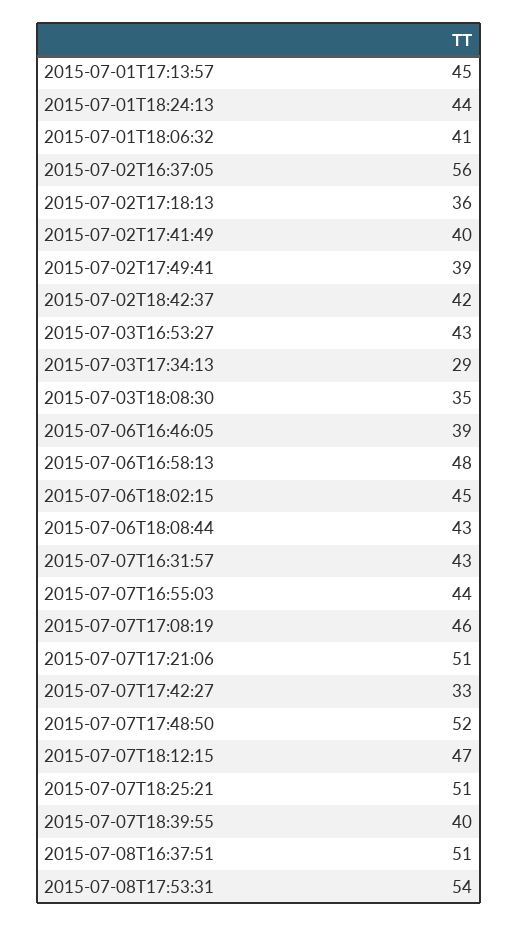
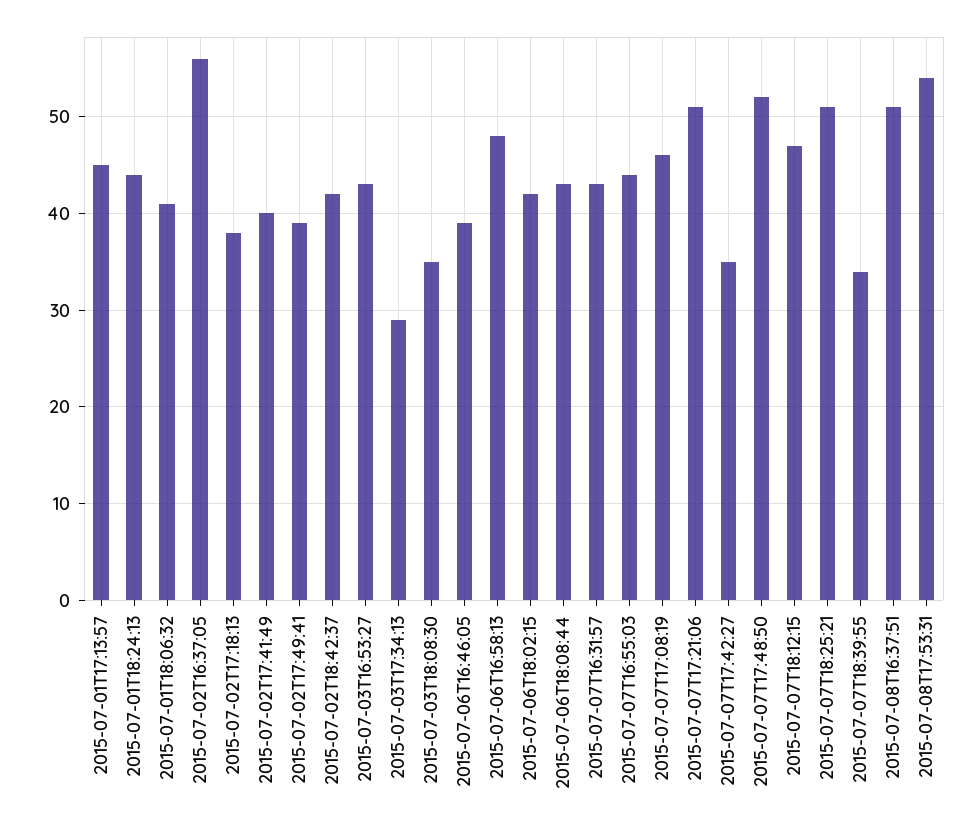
2015-07-02T17:18:13: 36 -> 38
2015-07-06T18:02:15: 45 -> 42
2015-07-07T17:42:27: 33 -> 35
2015-07-07T18:39:55: 40 -> 34

